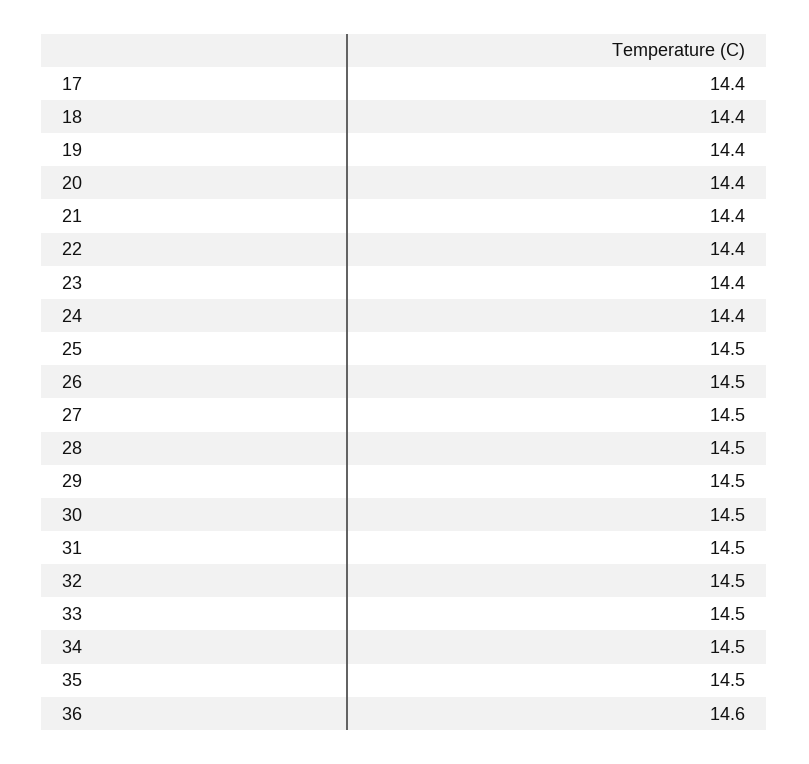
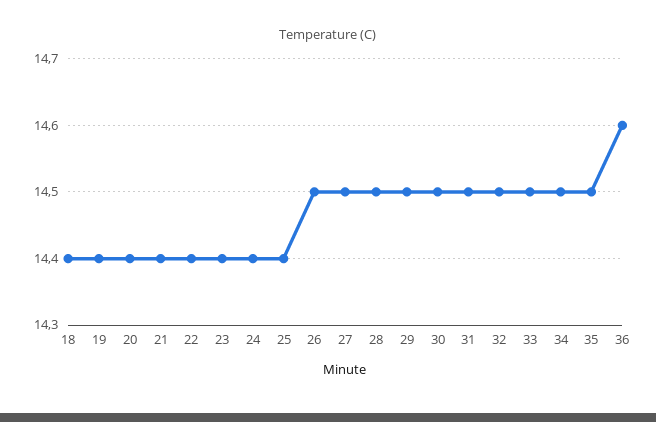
17: 14.4 -> none
25: 14.5 -> 14.4

